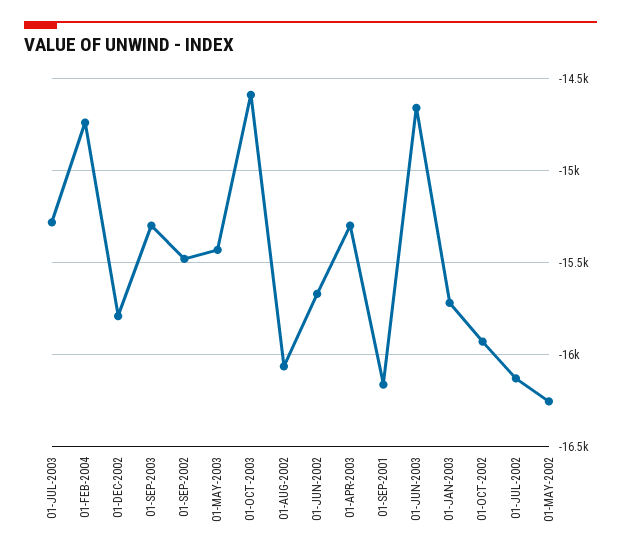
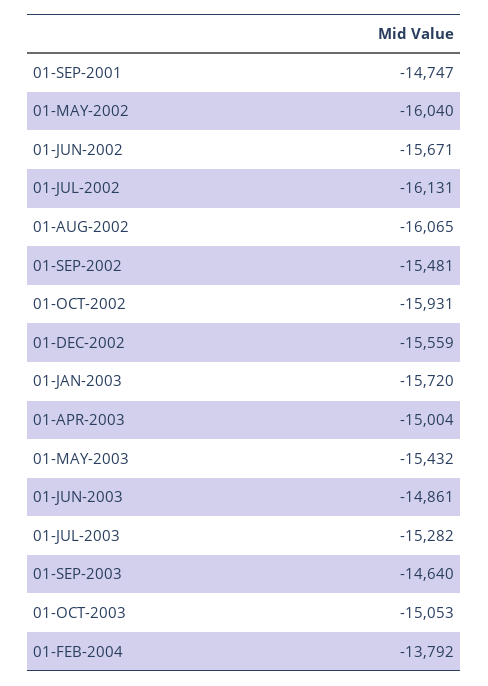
01-FEB-2004: -14750 -> -13792
01-DEC-2002: -15800 -> -15559
01-SEP-2003: -15300 -> -14640
01-OCT-2003: -14600 -> -15053
01-APR-2003: -15300 -> -15004
01-SEP-2001: -16150 -> -14747
01-JUN-2003: -14650 -> -14861
01-MAY-2002: -16250 -> -16040

